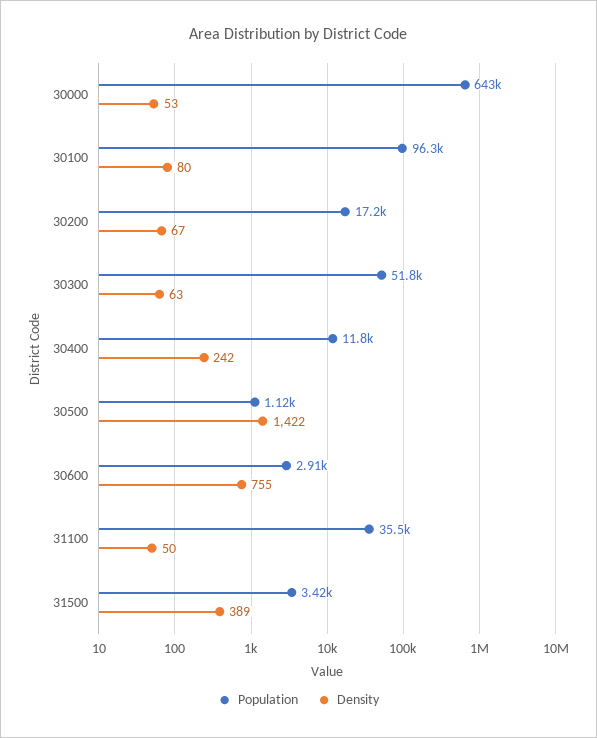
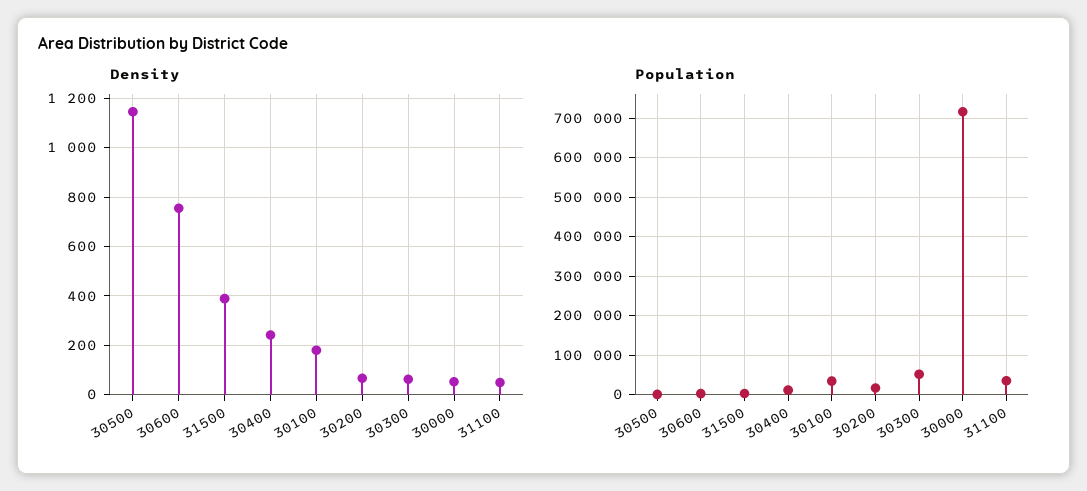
Population, 30000: 643000 -> 720000
Population, 30100: 96300 -> 40000
Density, 30100: 80 -> 175
Density, 30500: 1422 -> 1150

